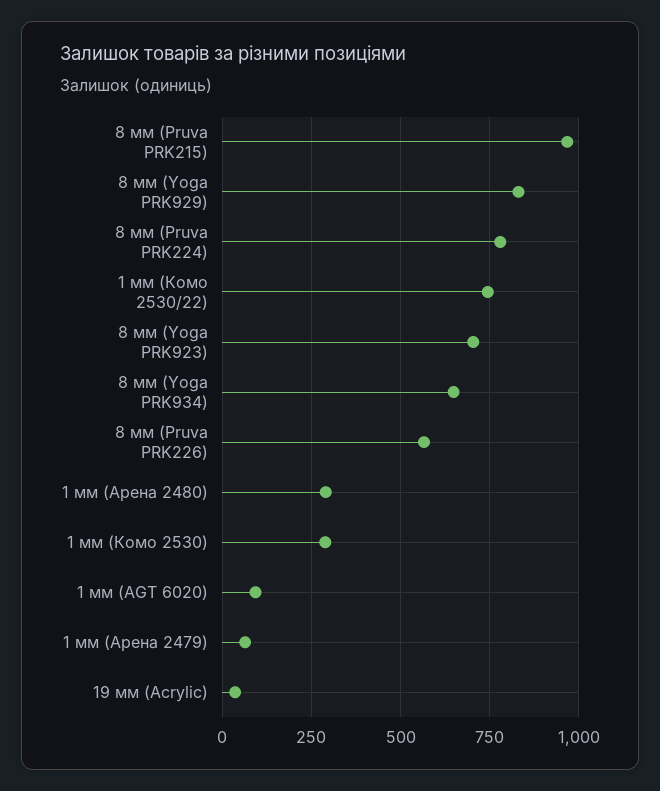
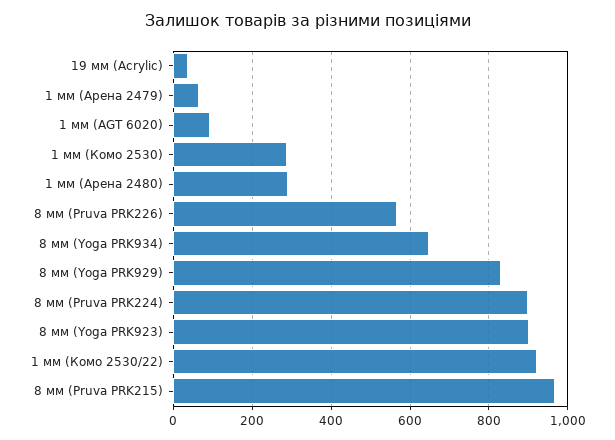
8 мм (Pruva PRK224): 775 -> 900
1 мм (Комо 2530/22): 750 -> 920
8 мм (Yoga PRK923): 700 -> 900

